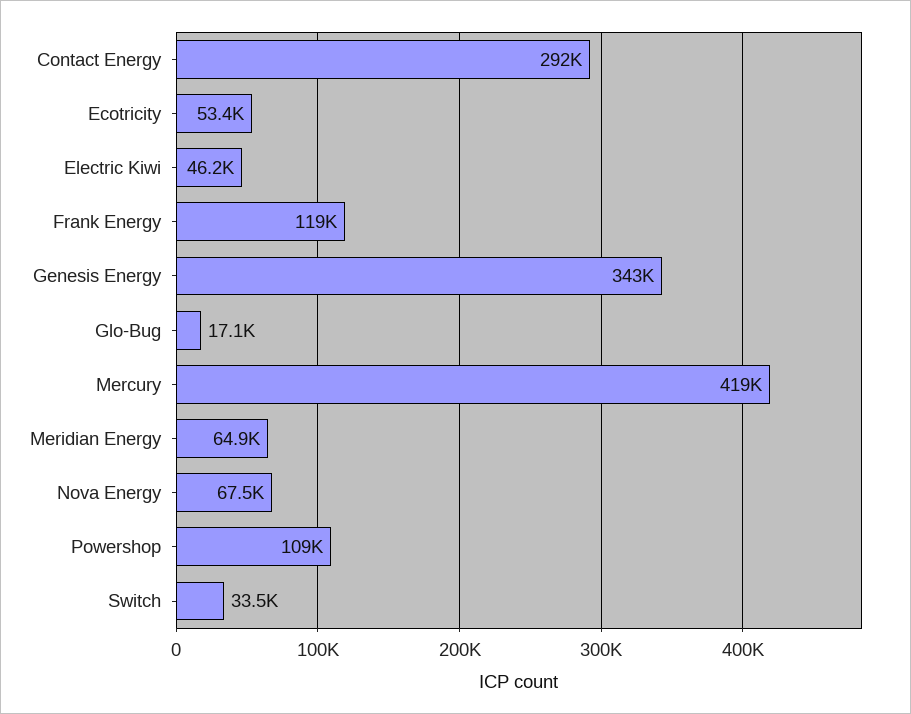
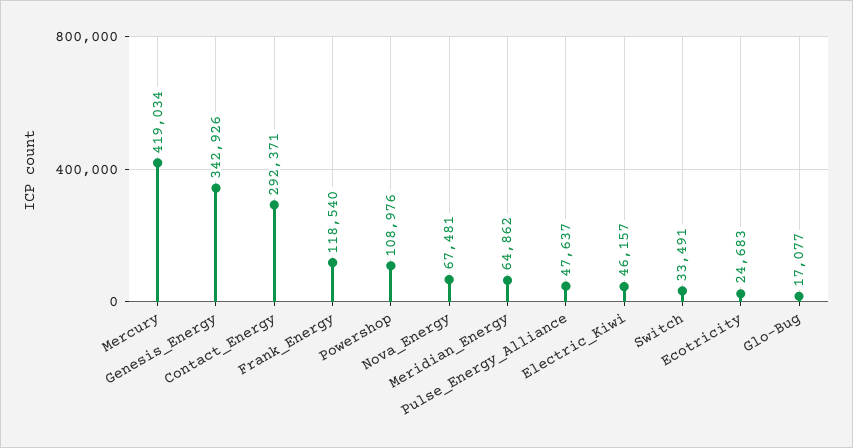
Ecotricity: 53400 -> 24683
Pulse_Energy_Alliance: none -> 47637

